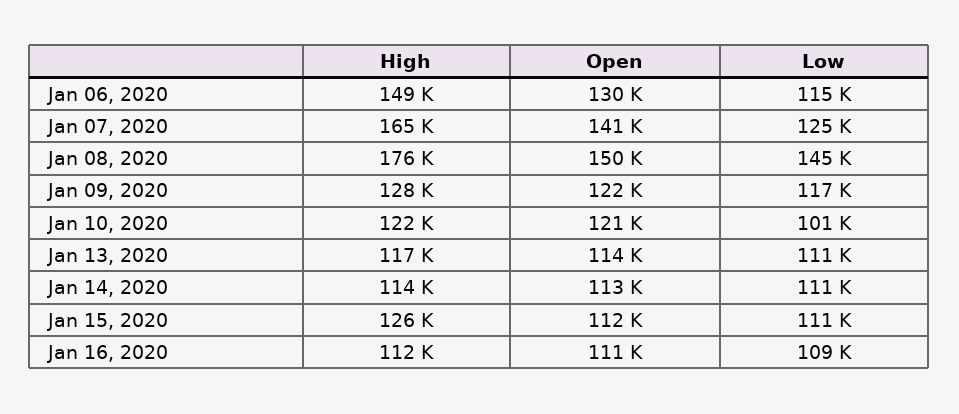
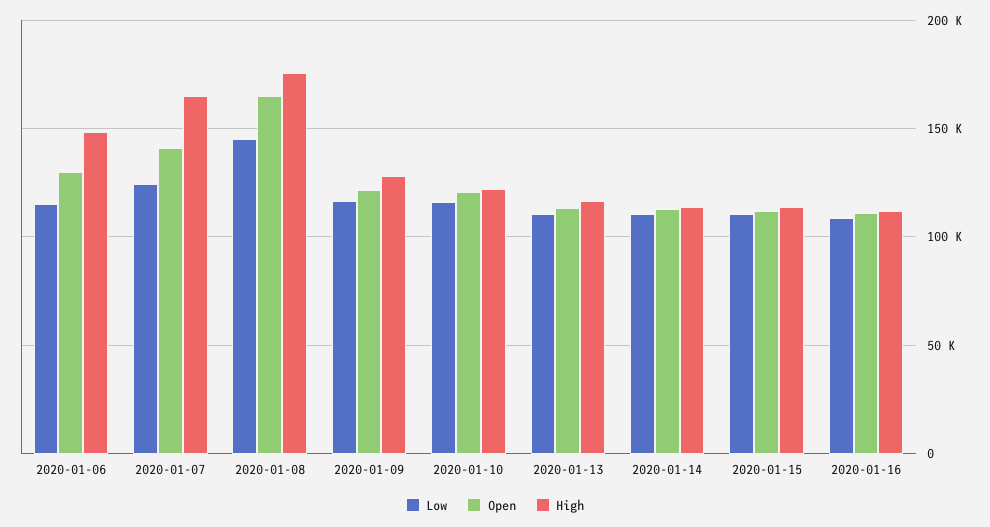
Open, Jan 08, 2020: 150000 -> 165000
Low, Jan 10, 2020: 101000 -> 115000
High, Jan 15, 2020: 126000 -> 115000

